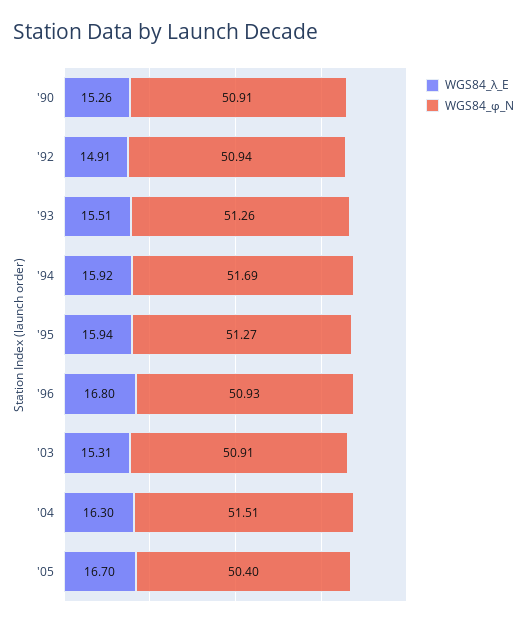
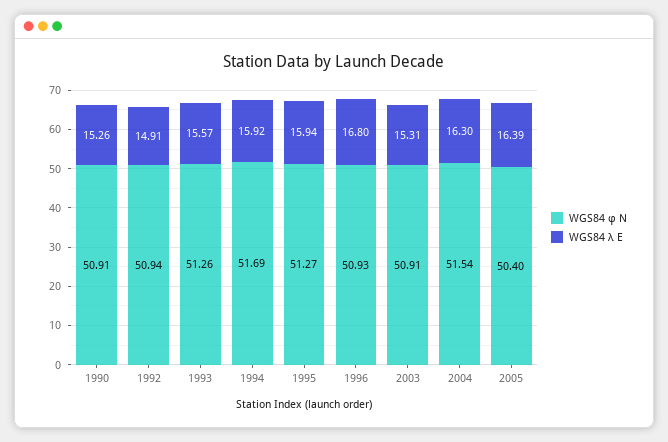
WGS84_λ_E, '93: 15.51 -> 15.57
WGS84_φ_N, '04: 51.51 -> 51.54
WGS84_λ_E, '05: 16.7 -> 16.39

